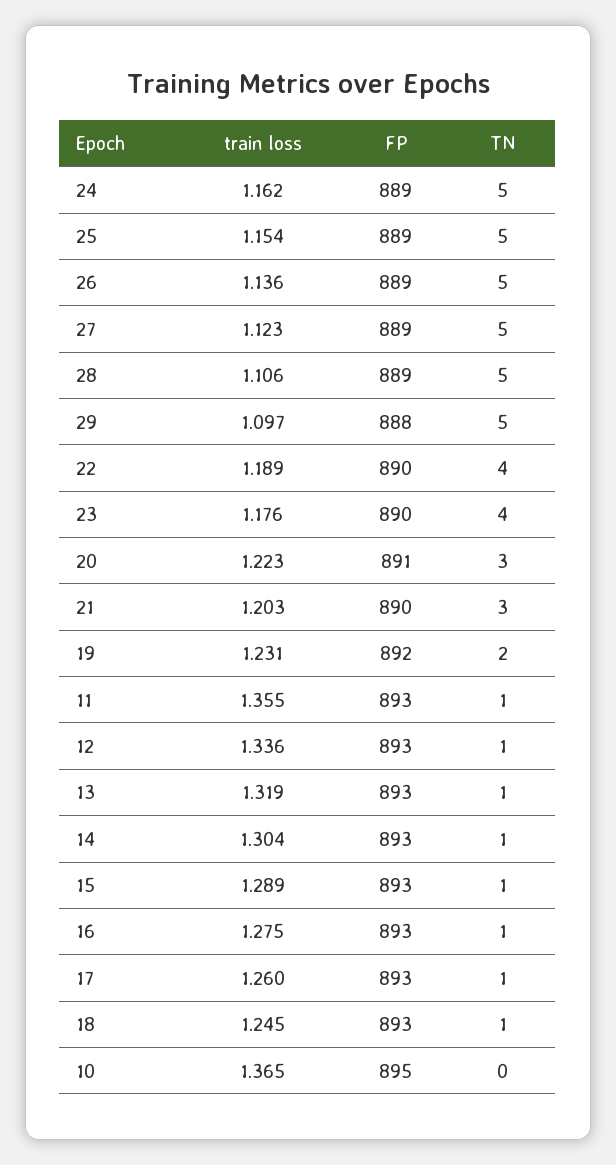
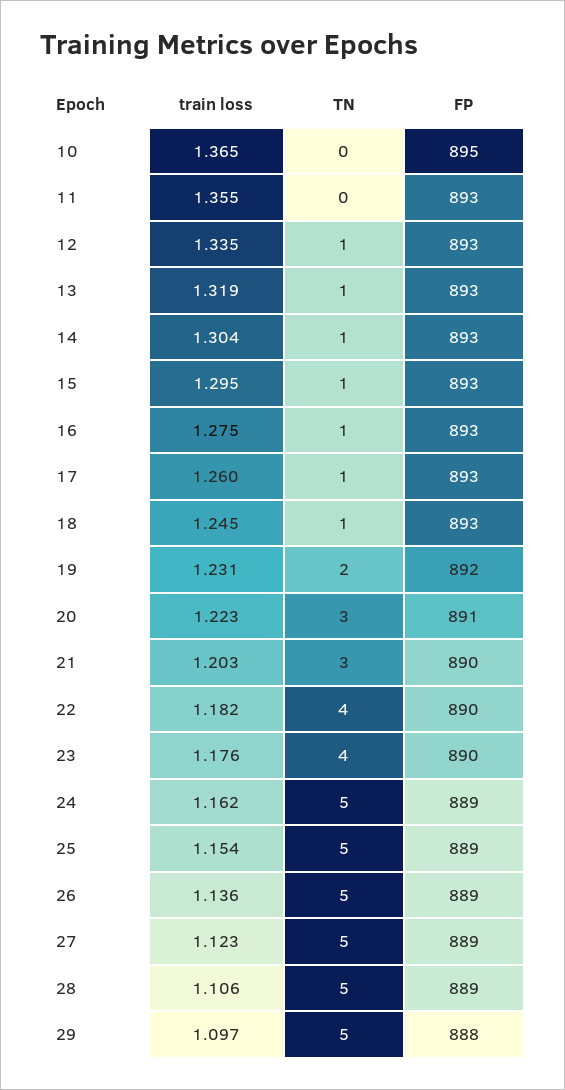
train loss, 22: 1.189 -> 1.182
TN, 11: 1 -> 0
train loss, 12: 1.336 -> 1.335
train loss, 15: 1.289 -> 1.295

